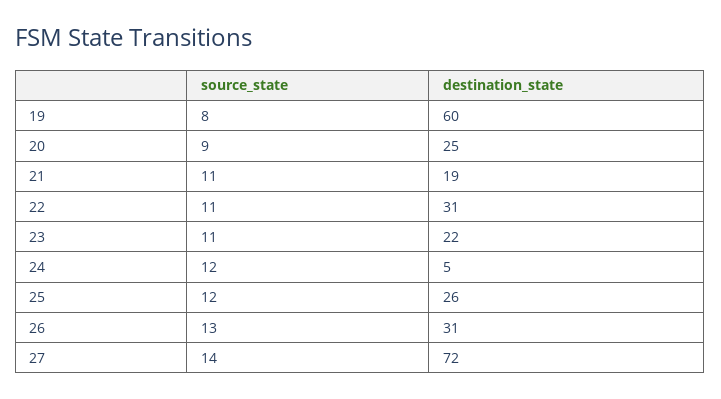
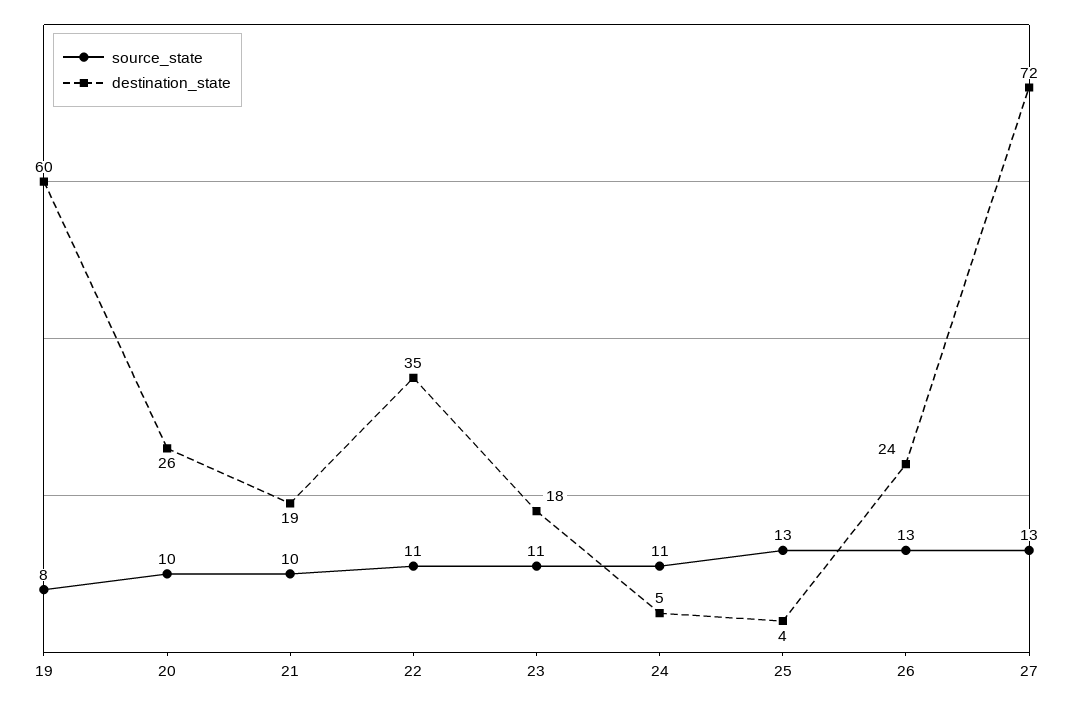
source_state, 20: 9 -> 10
destination_state, 20: 25 -> 26
source_state, 21: 11 -> 10
destination_state, 22: 31 -> 35
destination_state, 23: 22 -> 18
source_state, 24: 12 -> 11
source_state, 25: 12 -> 13
destination_state, 25: 26 -> 4
destination_state, 26: 31 -> 24
source_state, 27: 14 -> 13

